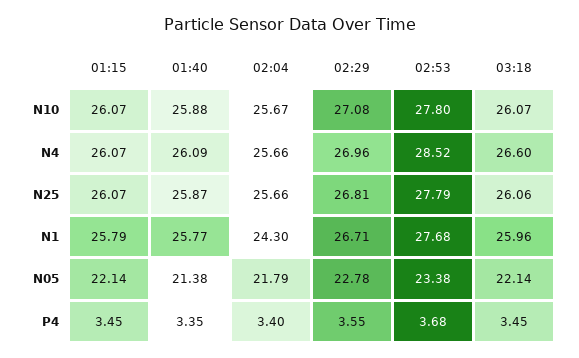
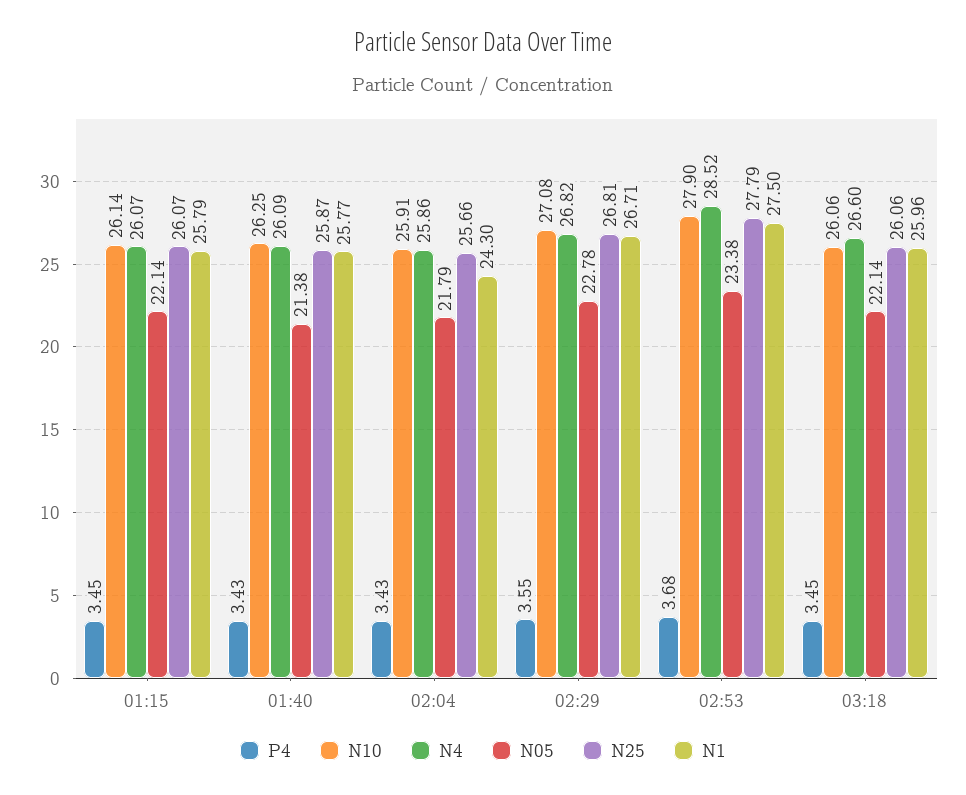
N10, 01:15: 26.07 -> 26.14
N10, 01:40: 25.88 -> 26.25
N10, 02:04: 25.67 -> 25.91
N10, 02:53: 27.8 -> 27.9
N10, 03:18: 26.07 -> 26.06
N4, 02:04: 25.66 -> 25.86
N4, 02:29: 26.96 -> 26.82
N1, 02:53: 27.68 -> 27.5
P4, 01:40: 3.35 -> 3.43
P4, 02:04: 3.4 -> 3.43

